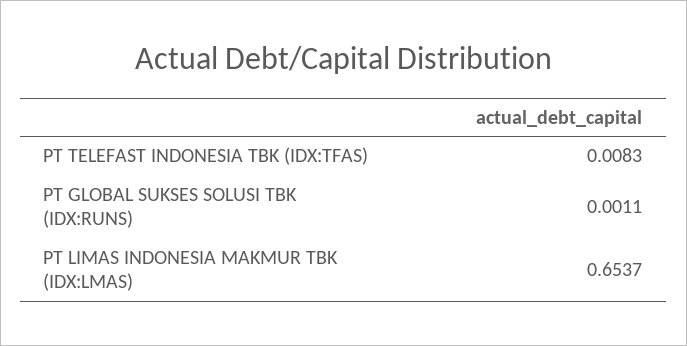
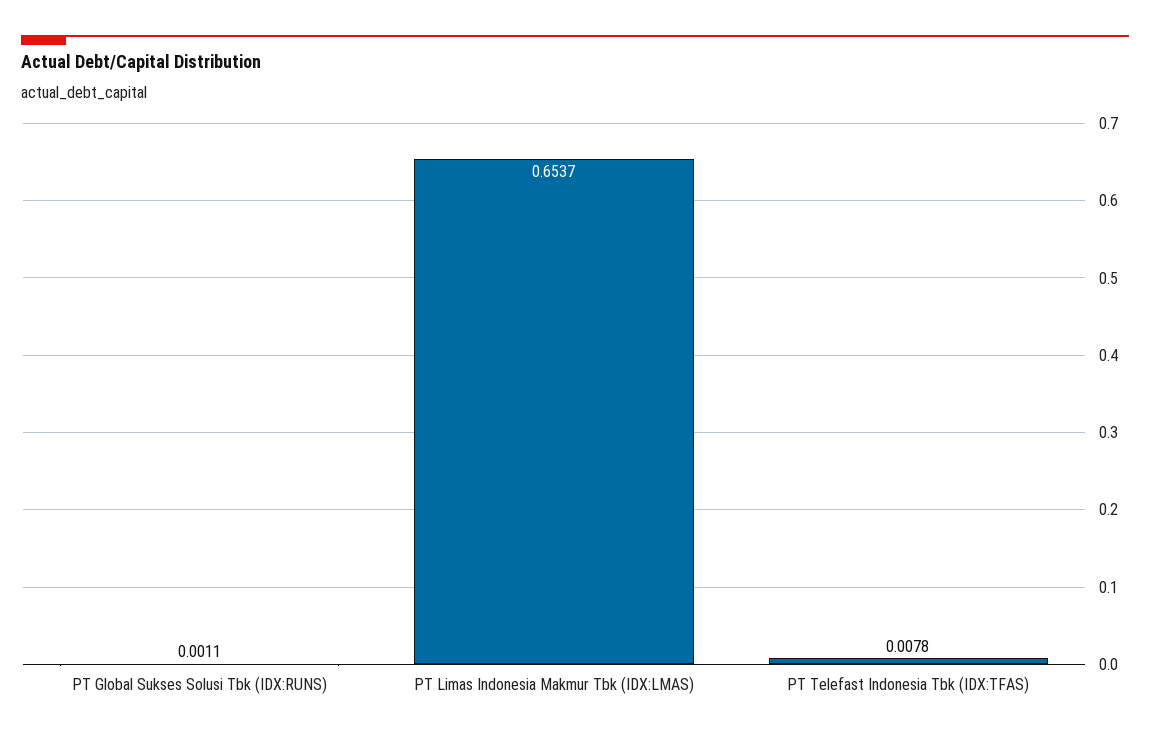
PT TELEFAST INDONESIA TBK (IDX:TFAS): 0.0083 -> 0.0078

